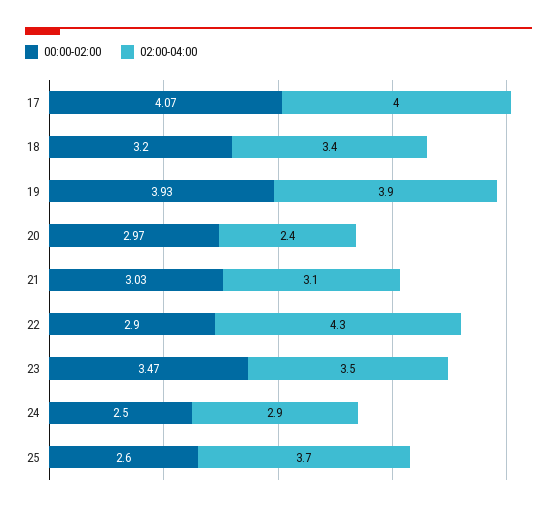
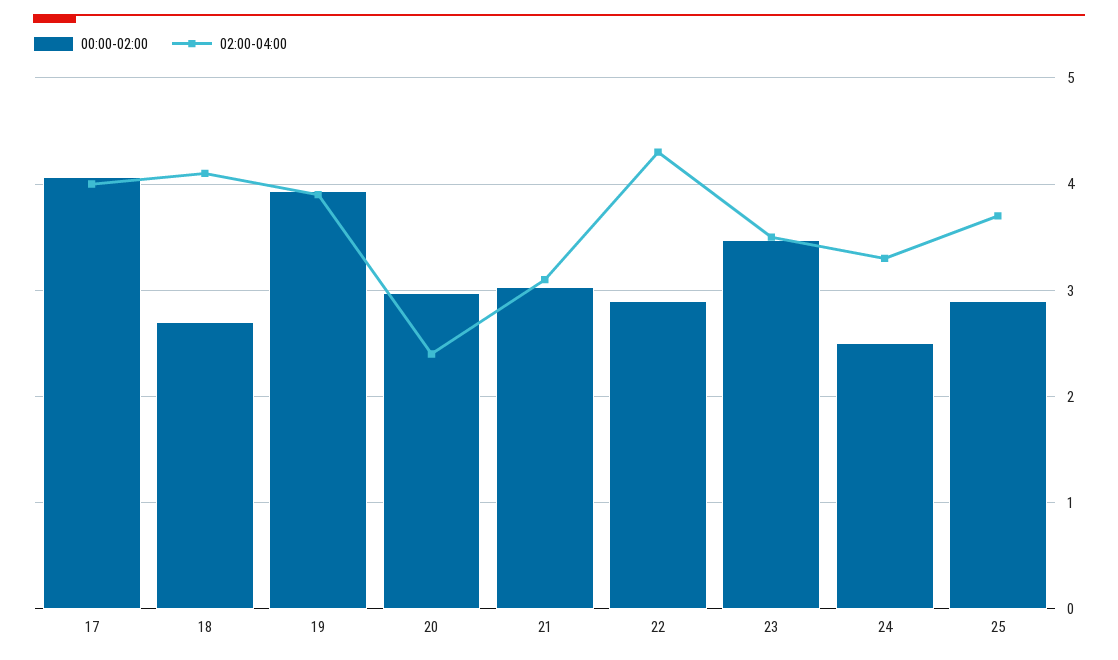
00:00-02:00, 18: 3.2 -> 2.7
02:00-04:00, 18: 3.4 -> 4.1
02:00-04:00, 24: 2.9 -> 3.3
00:00-02:00, 25: 2.6 -> 2.9

